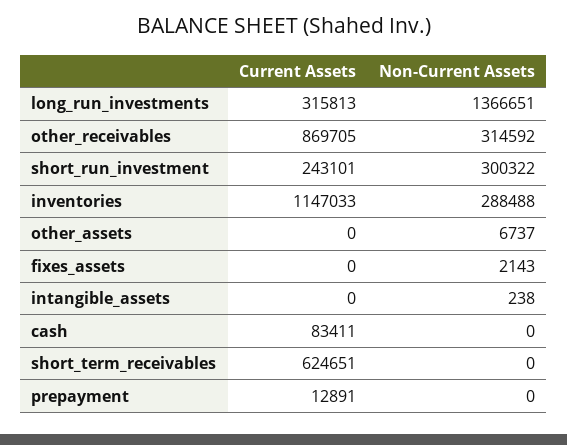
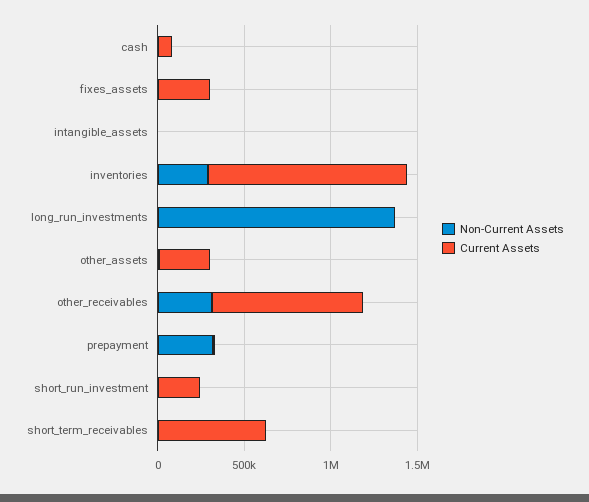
Current Assets, long_run_investments: 315813 -> 0
Non-Current Assets, short_run_investment: 300322 -> 0
Current Assets, other_assets: 0 -> 300000
Current Assets, fixes_assets: 0 -> 300000
Non-Current Assets, prepayment: 0 -> 300000

